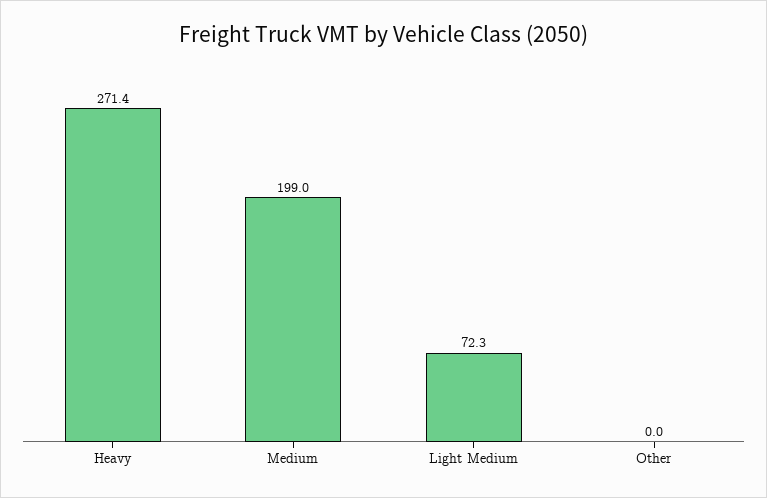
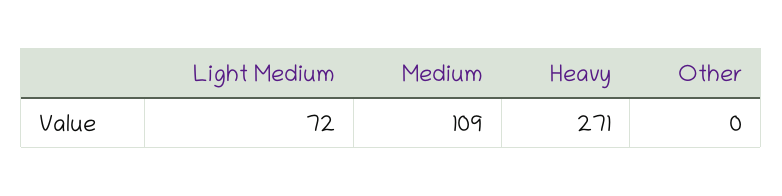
Medium: 199 -> 109

